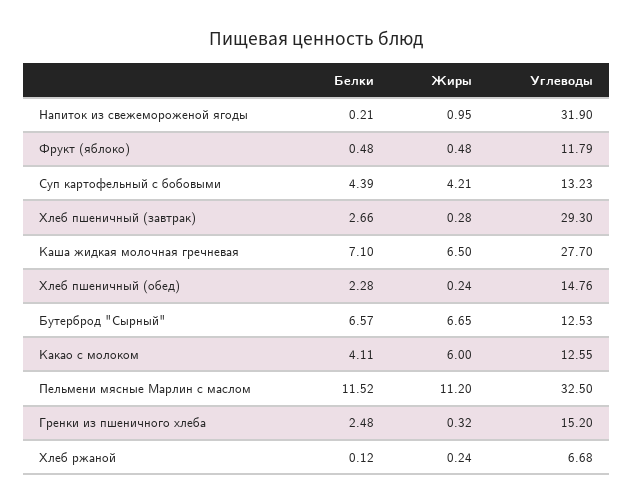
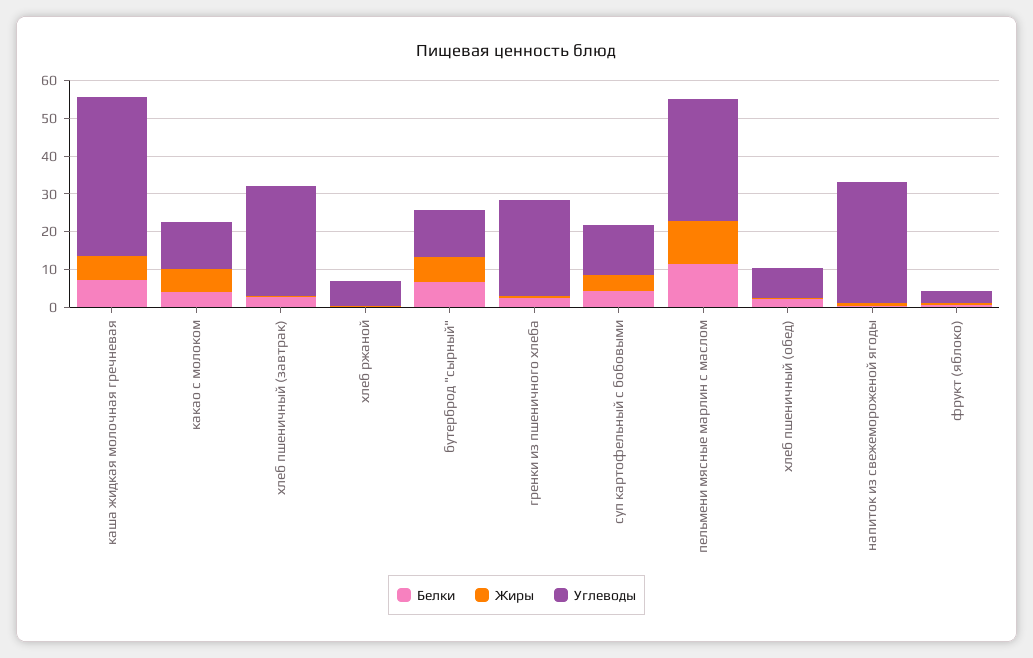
Углеводы, Фрукт (яблоко): 11.79 -> 2.5
Углеводы, Каша жидкая молочная гречневая: 27.7 -> 42.5
Углеводы, Хлеб пшеничный (обед): 14.76 -> 7.5
Углеводы, Гренки из пшеничного хлеба: 15.2 -> 25

